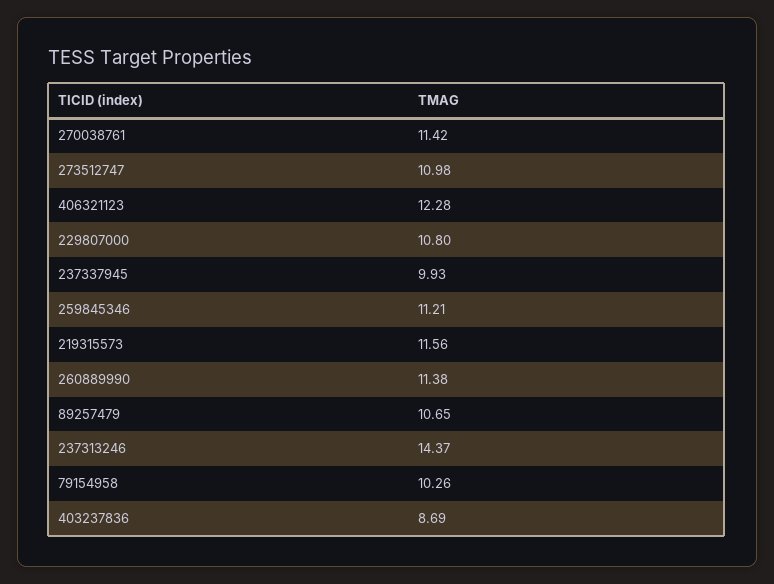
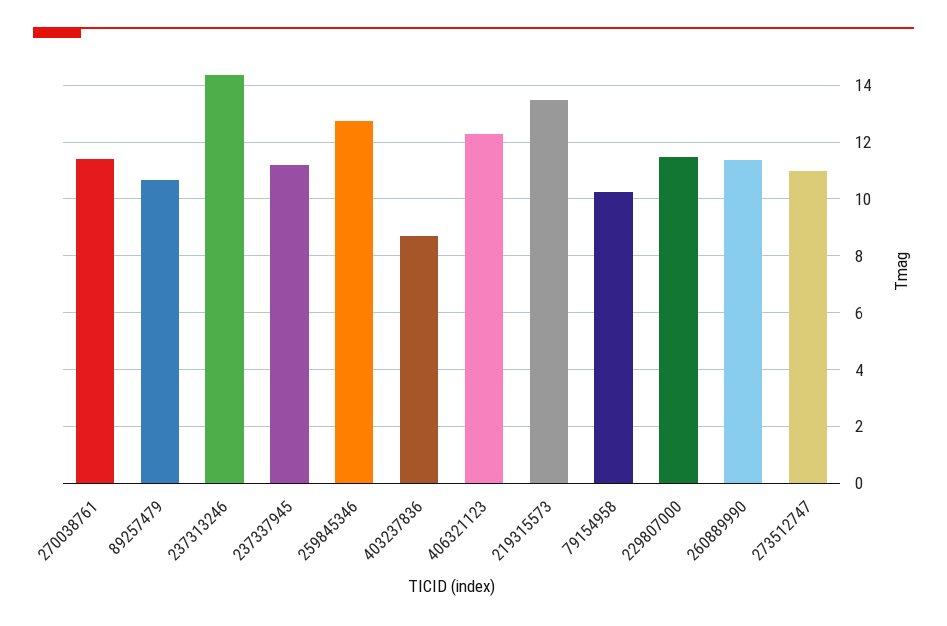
229807000: 10.8 -> 11.5
237337945: 9.93 -> 11.25
259845346: 11.21 -> 12.75
219315573: 11.56 -> 13.5

